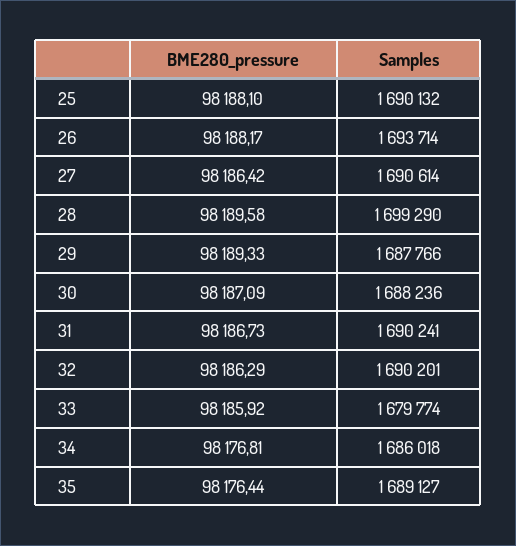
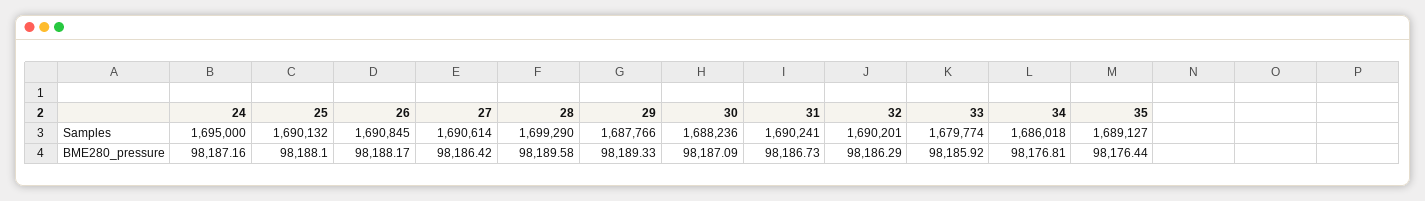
Samples, 26: 1693714 -> 1690845
Samples, 24: none -> 1695000
BME280_pressure, 24: none -> 98187.16

